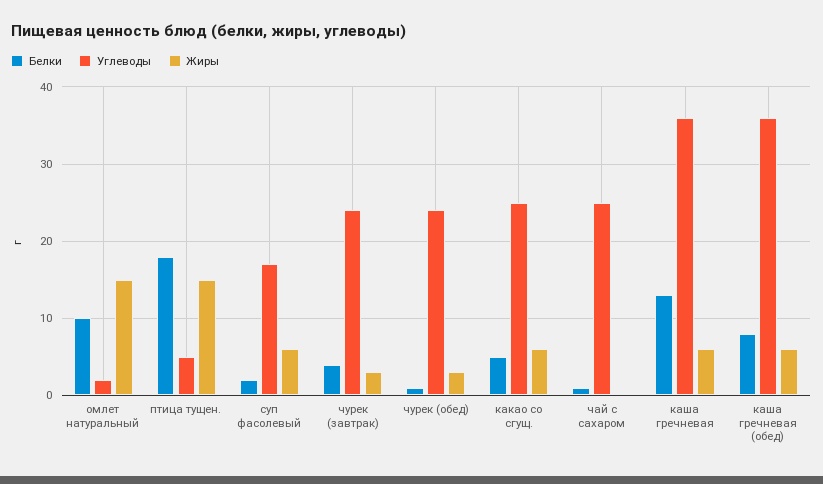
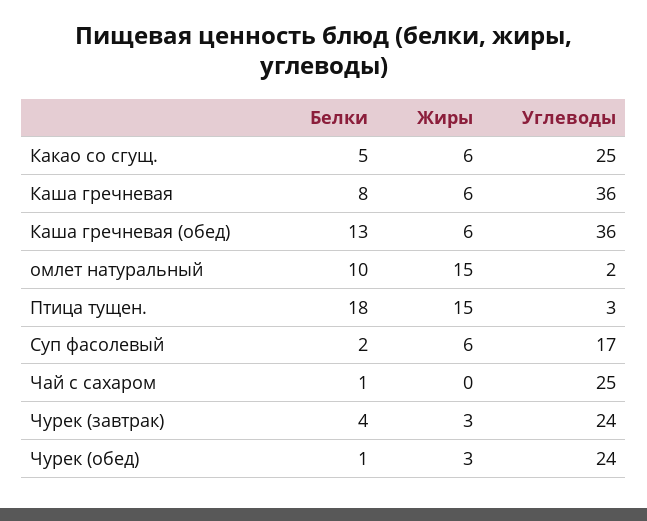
Углеводы, птица тущен.: 5 -> 3
Белки, каша гречневая: 13 -> 8
Белки, каша гречневая (обед): 8 -> 13

